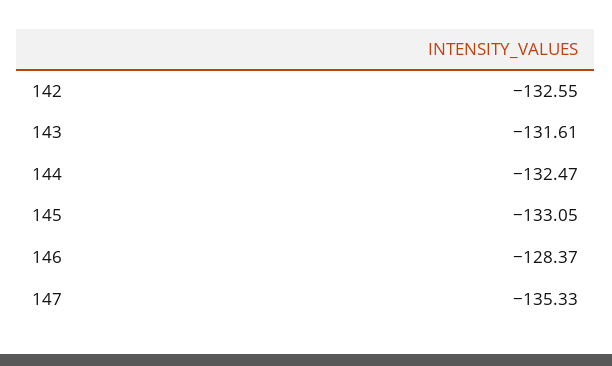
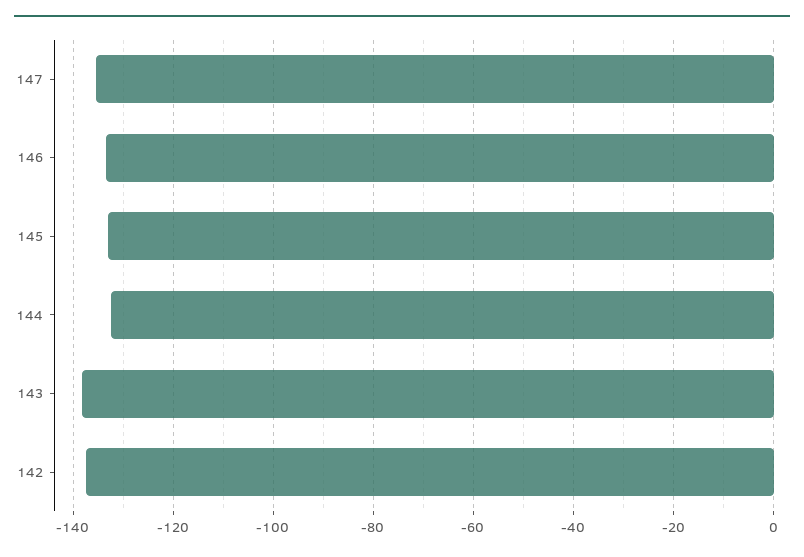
142: -132.55 -> -138
143: -131.61 -> -138
146: -128.37 -> -134

